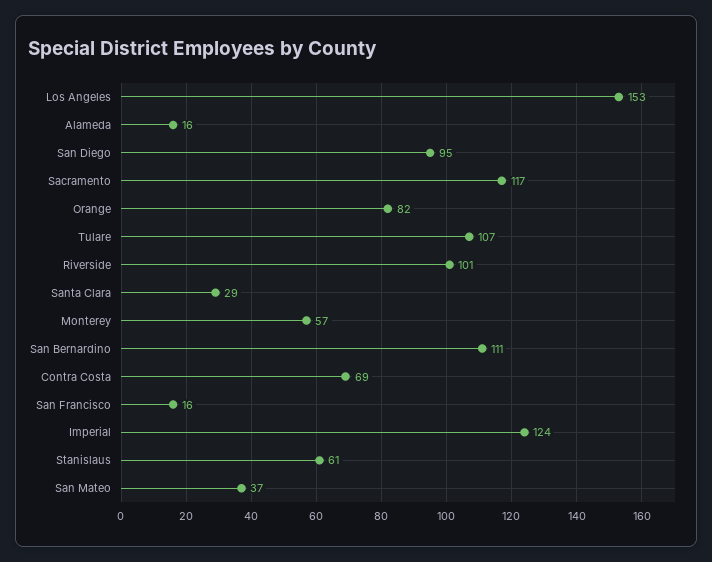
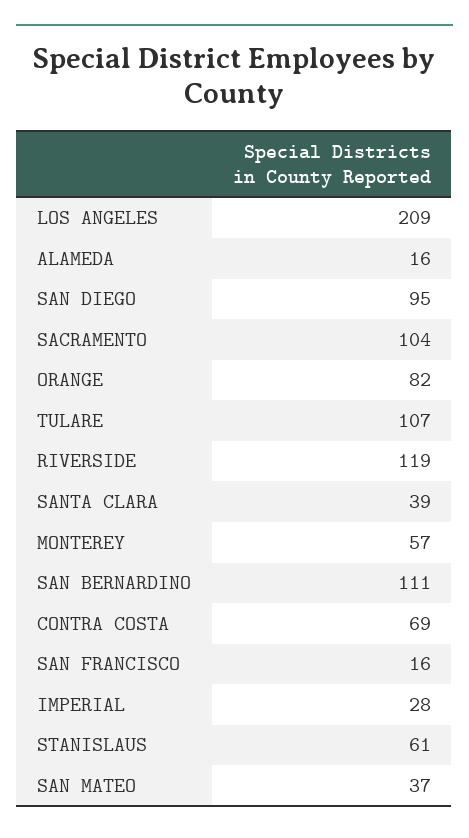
Los Angeles: 153 -> 209
Sacramento: 117 -> 104
Riverside: 101 -> 119
Santa Clara: 29 -> 39
Imperial: 124 -> 28

